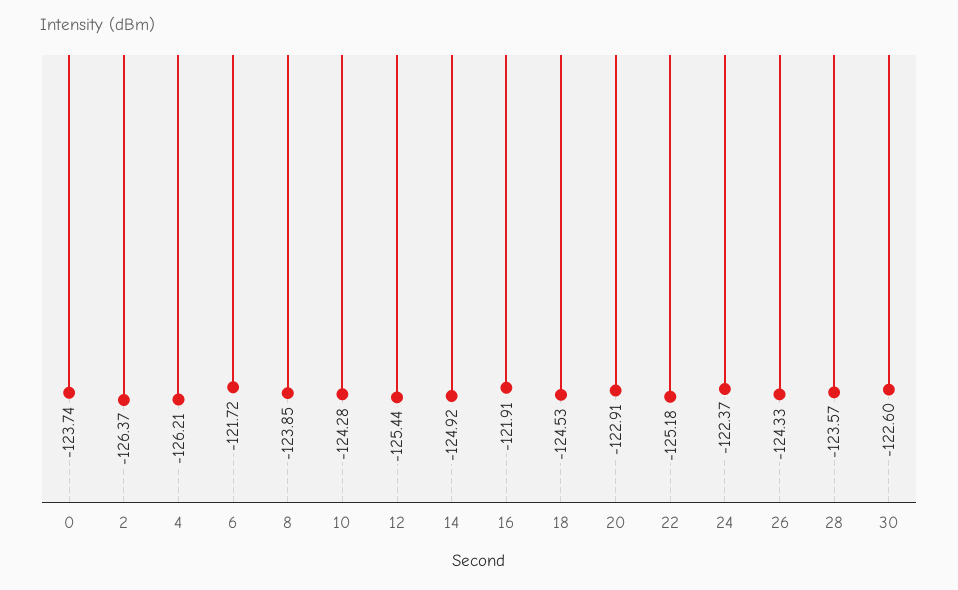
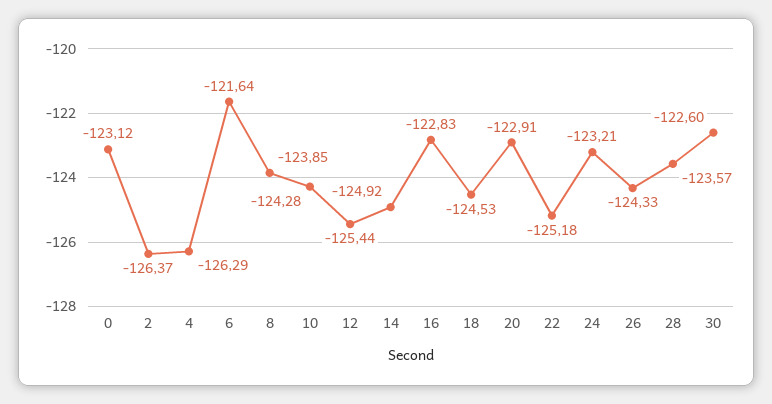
0: -123.74 -> -123.12
4: -126.21 -> -126.29
6: -121.72 -> -121.64
16: -121.91 -> -122.83
24: -122.37 -> -123.21

